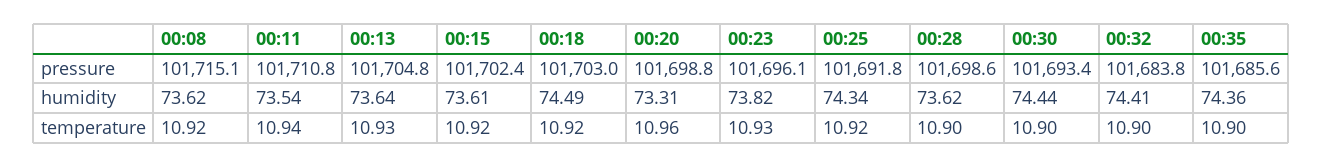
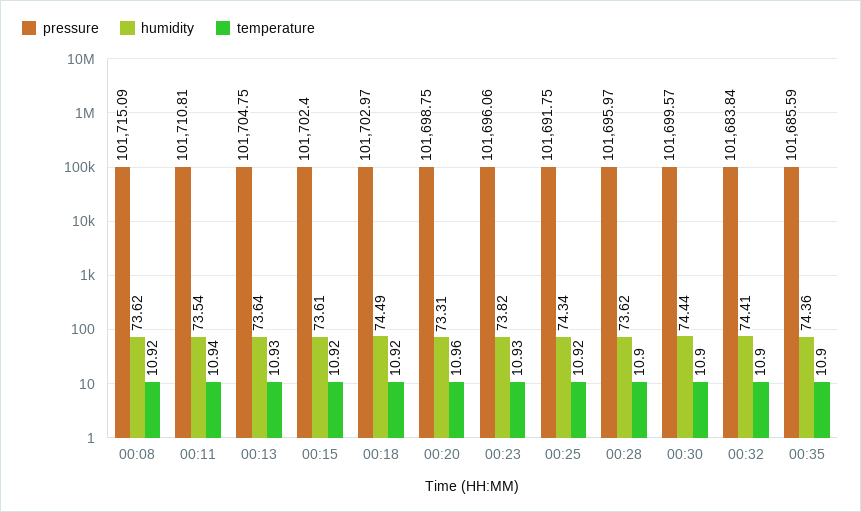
pressure, 00:28: 101698.6 -> 101695.97
pressure, 00:30: 101693.4 -> 101699.57

